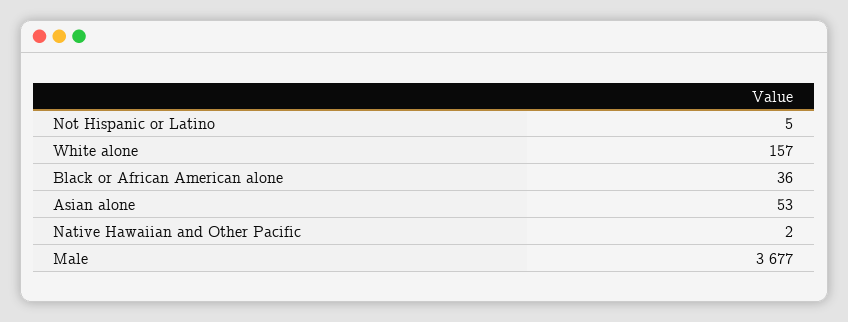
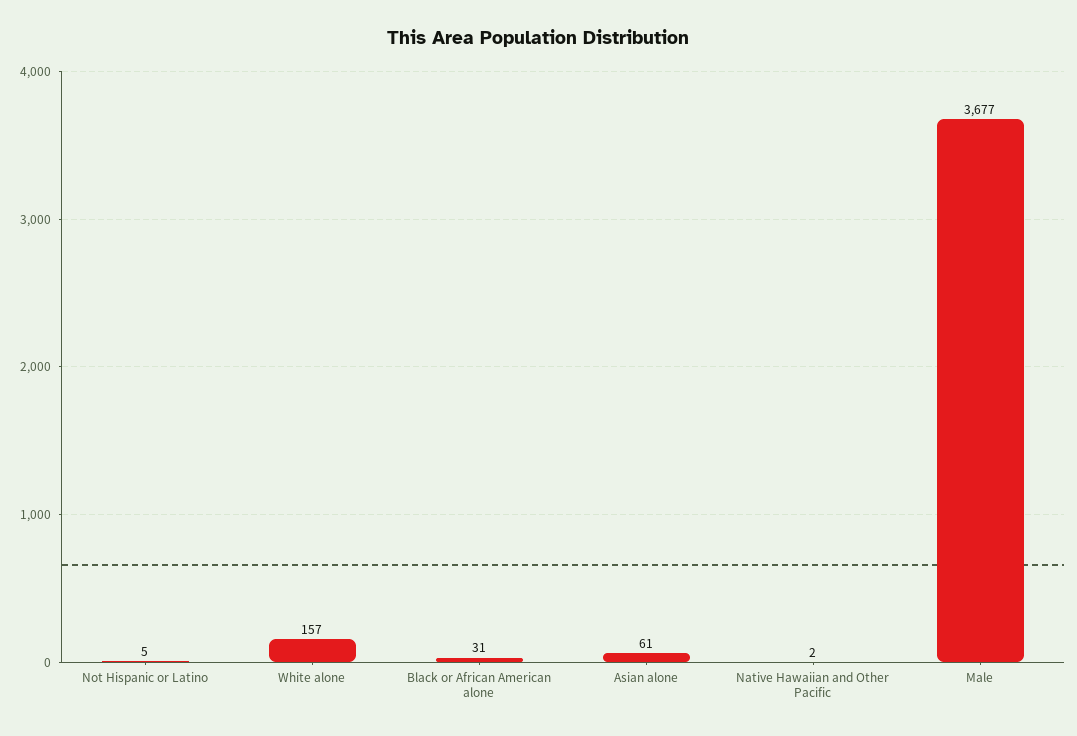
Black or African American alone: 36 -> 31
Asian alone: 53 -> 61

